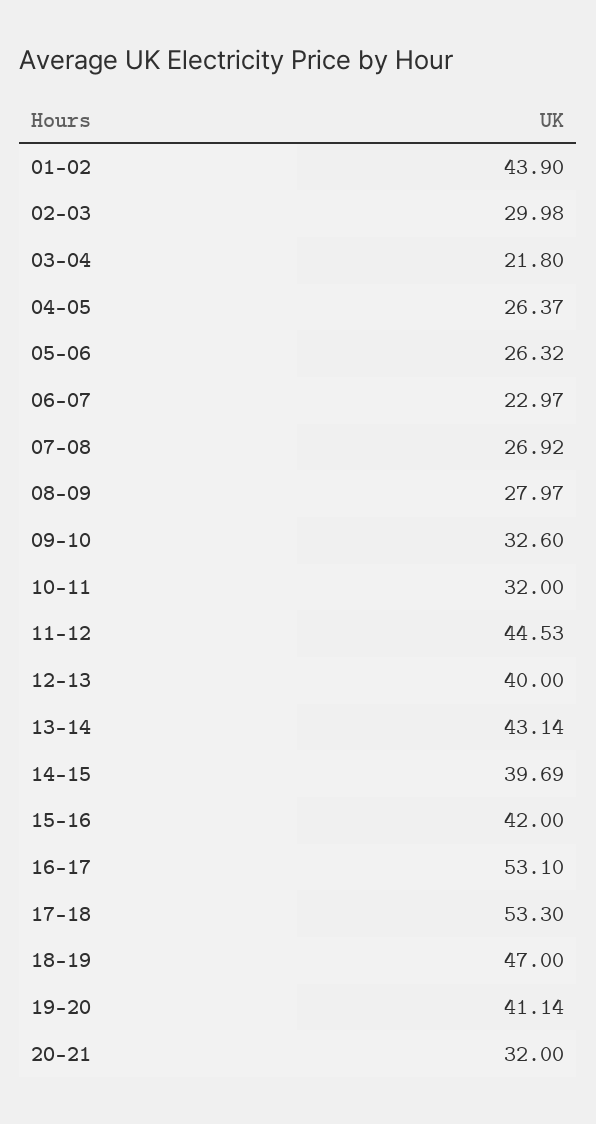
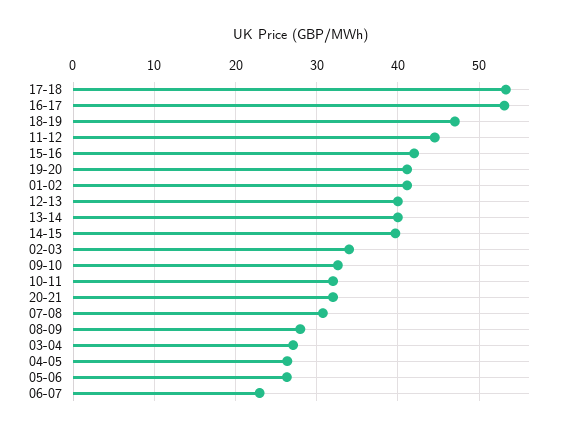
01-02: 43.9 -> 41
02-03: 29.98 -> 34
03-04: 21.8 -> 27
07-08: 26.92 -> 31
13-14: 43.14 -> 40

